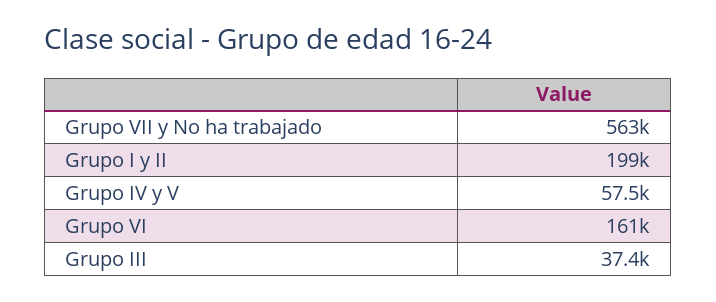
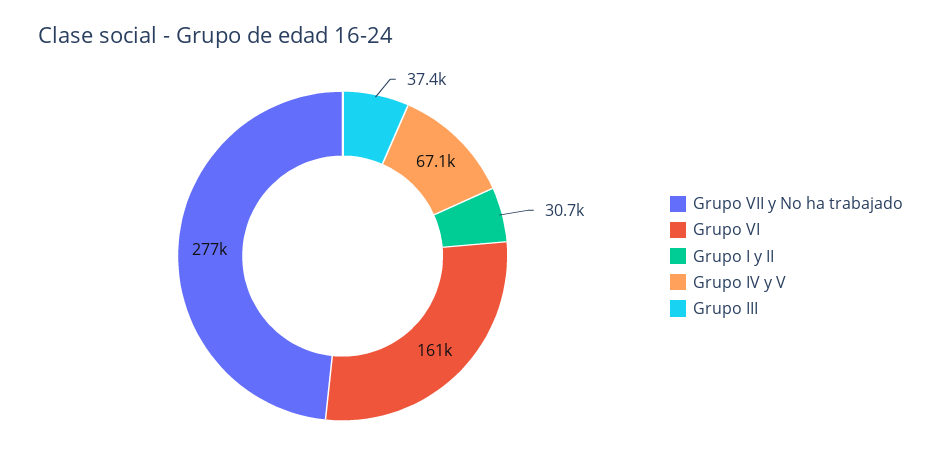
Grupo VII y No ha trabajado: 563000 -> 277000
Grupo I y II: 199000 -> 30700
Grupo IV y V: 57500 -> 67100

